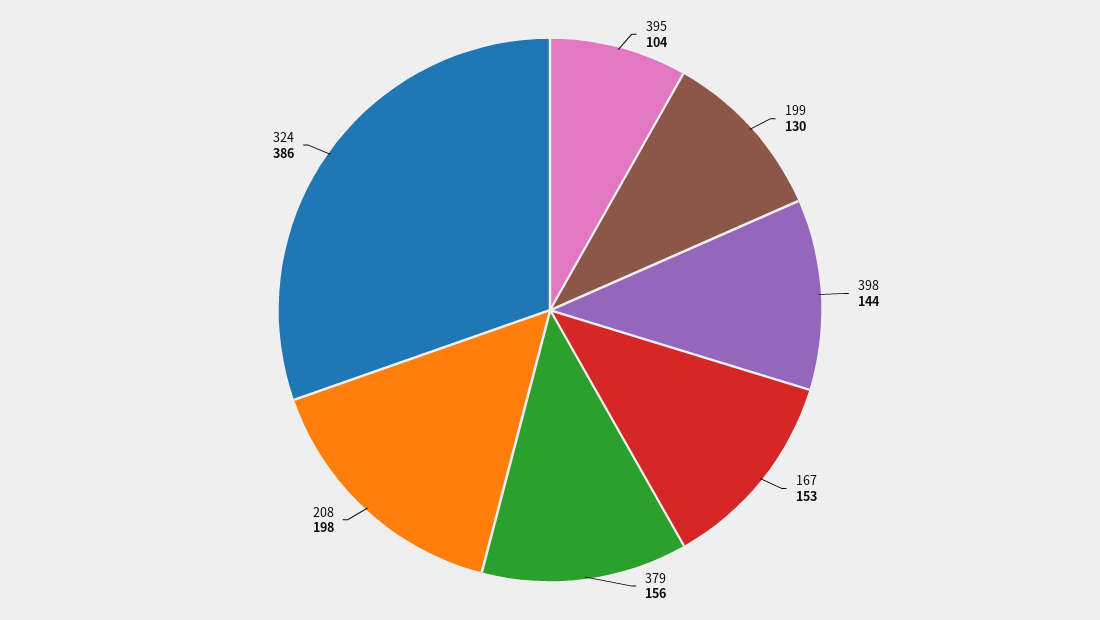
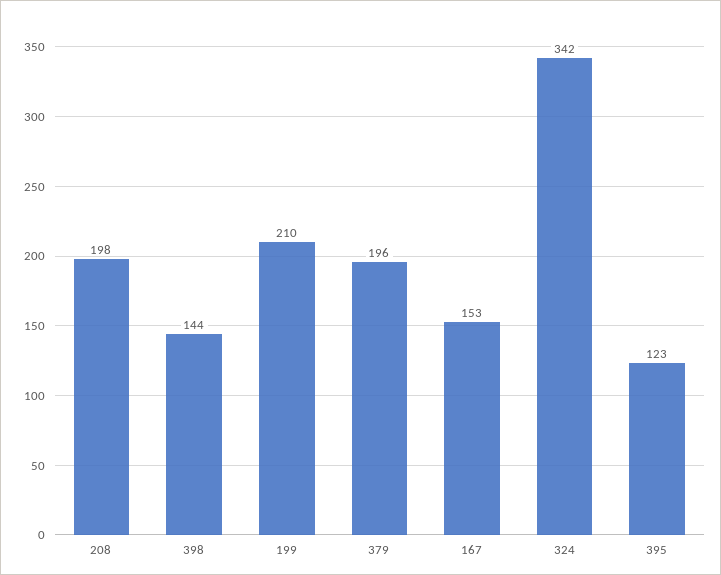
395: 104 -> 123
199: 130 -> 210
379: 156 -> 196
324: 386 -> 342

